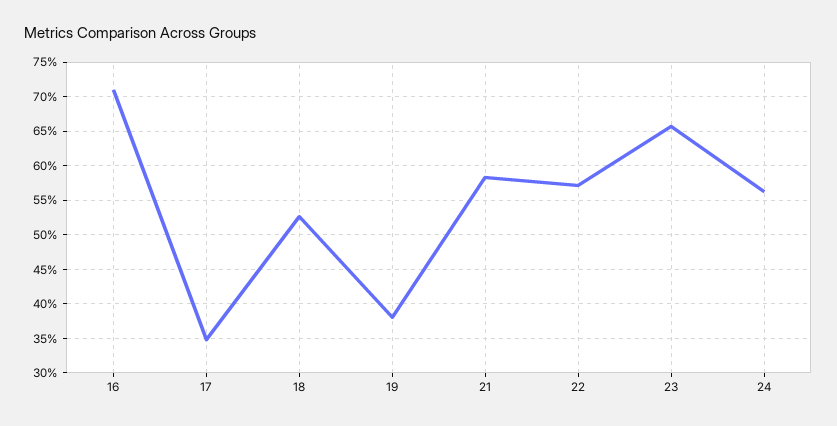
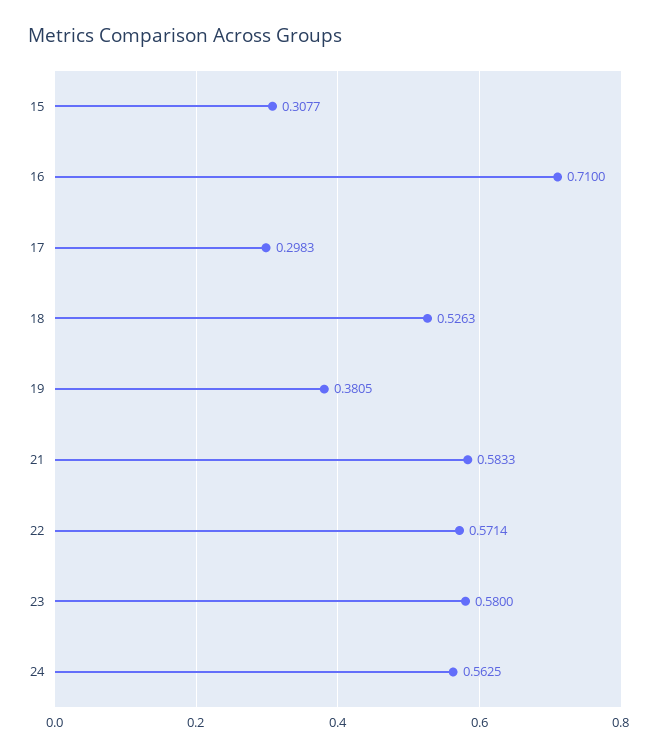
17: 0.35 -> 0.2983
23: 0.66 -> 0.58
15: none -> 0.3077

